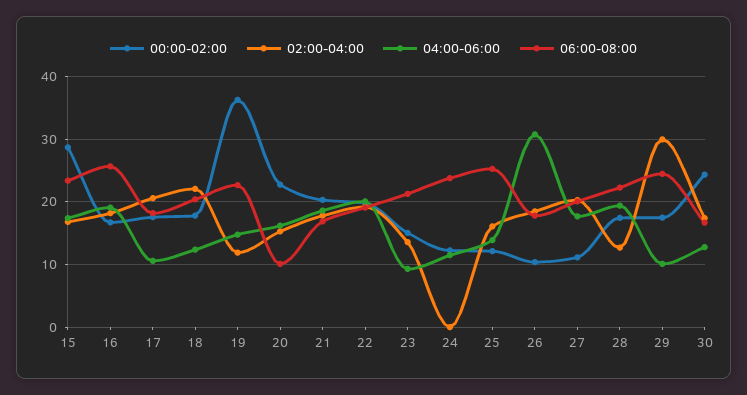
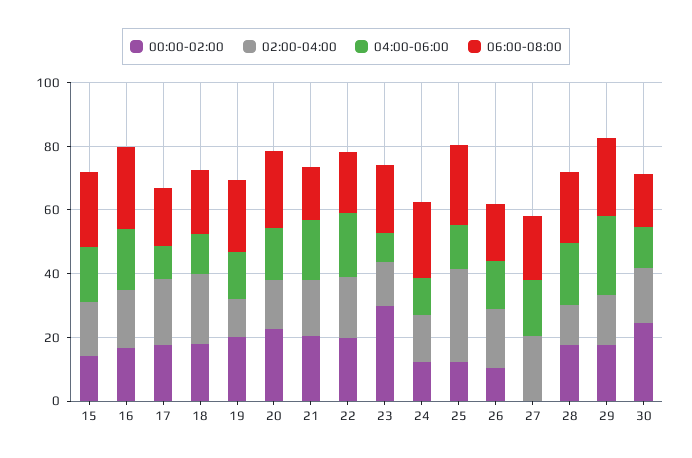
00:00-02:00, 15: 29 -> 15
00:00-02:00, 19: 36 -> 20
06:00-08:00, 20: 10 -> 25
00:00-02:00, 23: 15 -> 30
02:00-04:00, 24: 0 -> 15
02:00-04:00, 25: 16 -> 30
04:00-06:00, 26: 31 -> 15
00:00-02:00, 27: 11 -> 0
02:00-04:00, 29: 30 -> 15
04:00-06:00, 29: 10 -> 25

